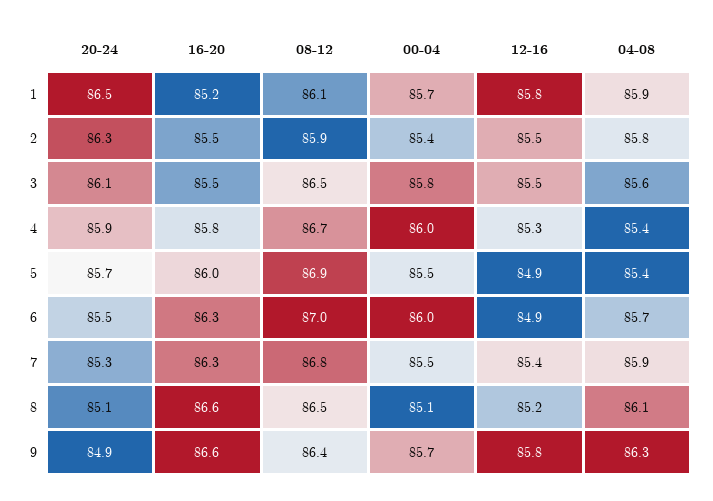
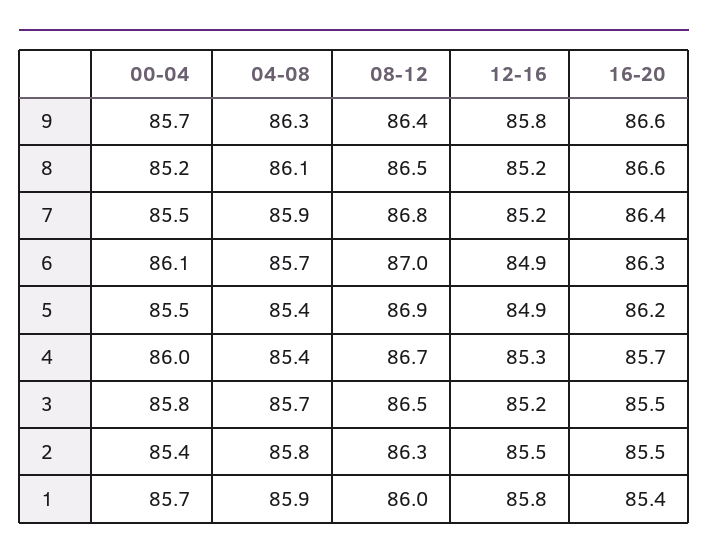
20-24, 1: 86.5 -> none
16-20, 1: 85.2 -> 85.4
08-12, 1: 86.1 -> 86
20-24, 2: 86.3 -> none
08-12, 2: 85.9 -> 86.3
20-24, 3: 86.1 -> none
12-16, 3: 85.5 -> 85.2
04-08, 3: 85.6 -> 85.7
20-24, 4: 85.9 -> none
16-20, 4: 85.8 -> 85.7
20-24, 5: 85.7 -> none
16-20, 5: 86 -> 86.2
20-24, 6: 85.5 -> none
00-04, 6: 86 -> 86.1
20-24, 7: 85.3 -> none
16-20, 7: 86.3 -> 86.4
12-16, 7: 85.4 -> 85.2
20-24, 8: 85.1 -> none
00-04, 8: 85.1 -> 85.2
20-24, 9: 84.9 -> none

